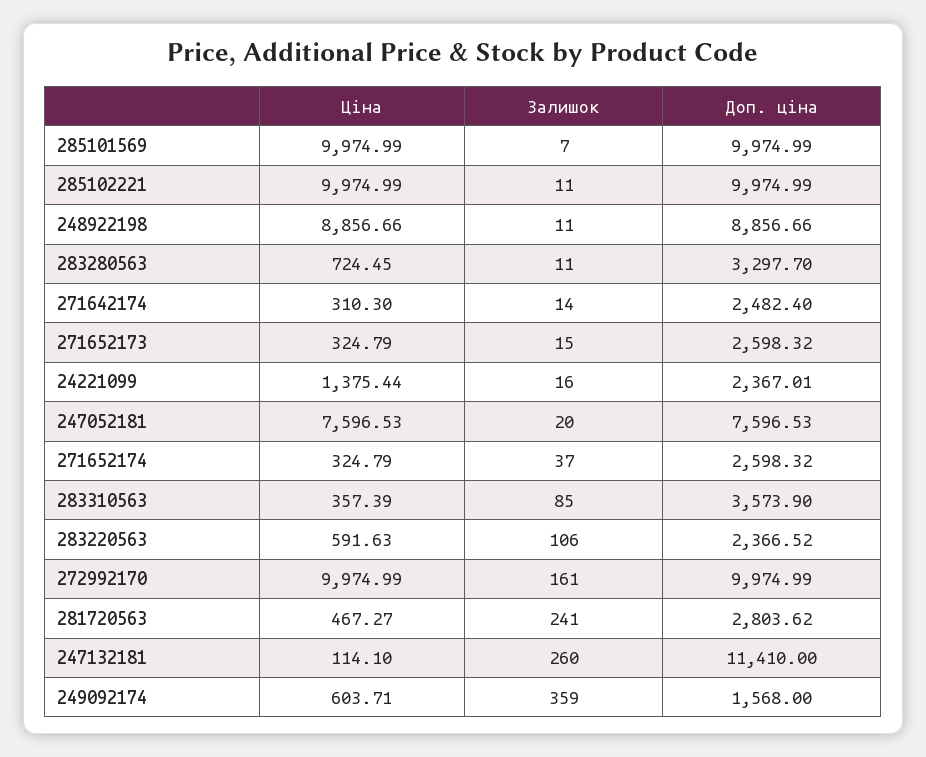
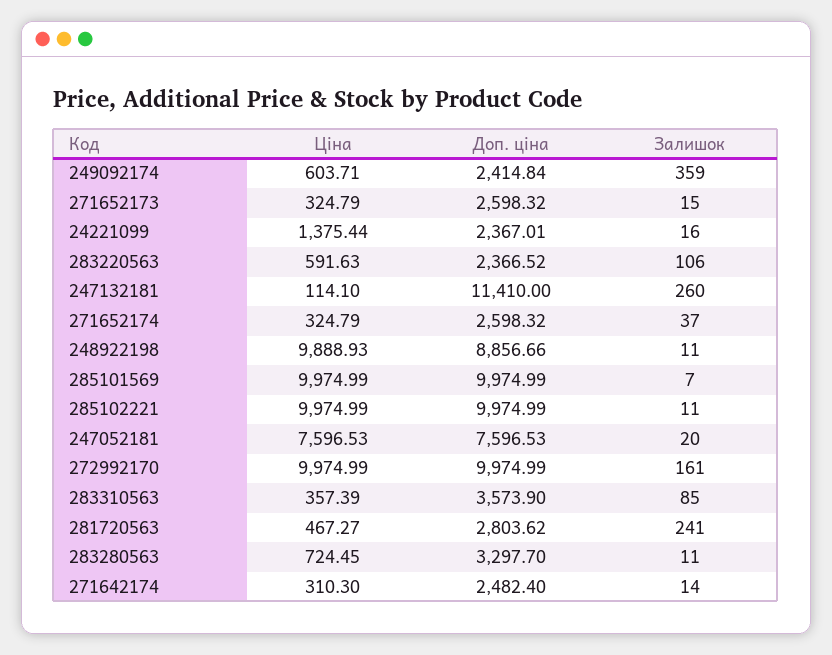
Ціна, 248922198: 8856.66 -> 9888.93
Доп. ціна, 249092174: 1568 -> 2414.84

